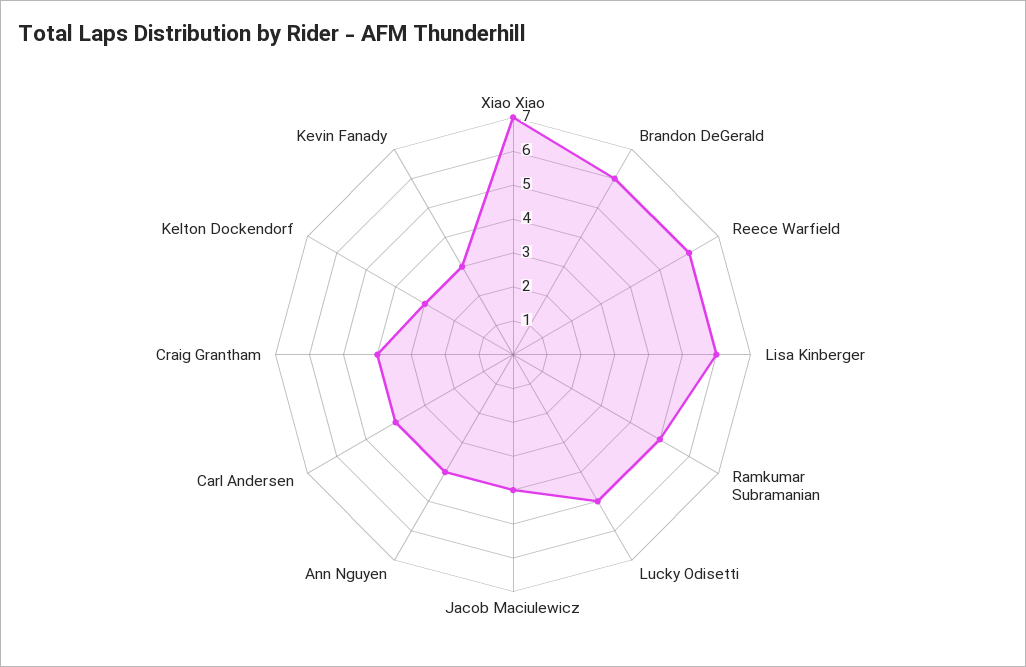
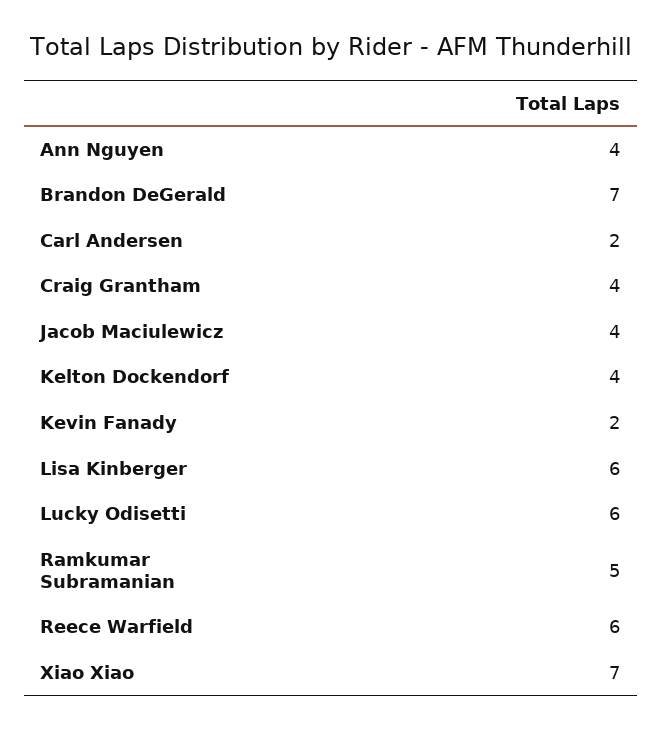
Brandon DeGerald: 6 -> 7
Lucky Odisetti: 5 -> 6
Carl Andersen: 4 -> 2
Kelton Dockendorf: 3 -> 4
Kevin Fanady: 3 -> 2

